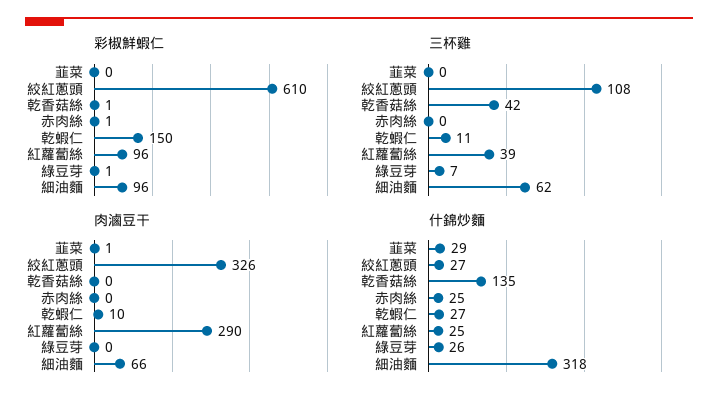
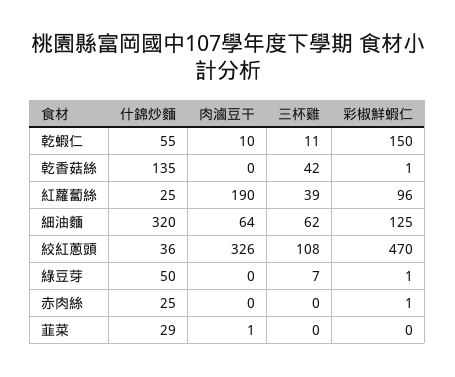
彩椒鮮蝦仁, 絞紅蔥頭: 610 -> 470
彩椒鮮蝦仁, 細油麵: 96 -> 125
肉滷豆干, 紅蘿蔔絲: 290 -> 190
肉滷豆干, 細油麵: 66 -> 64
什錦炒麵, 絞紅蔥頭: 27 -> 36
什錦炒麵, 乾蝦仁: 27 -> 55
什錦炒麵, 綠豆芽: 26 -> 50
什錦炒麵, 細油麵: 318 -> 320

